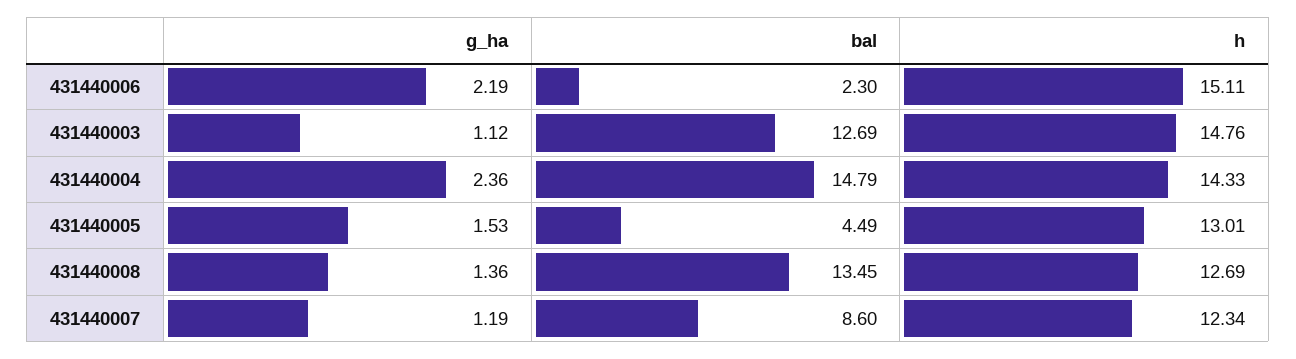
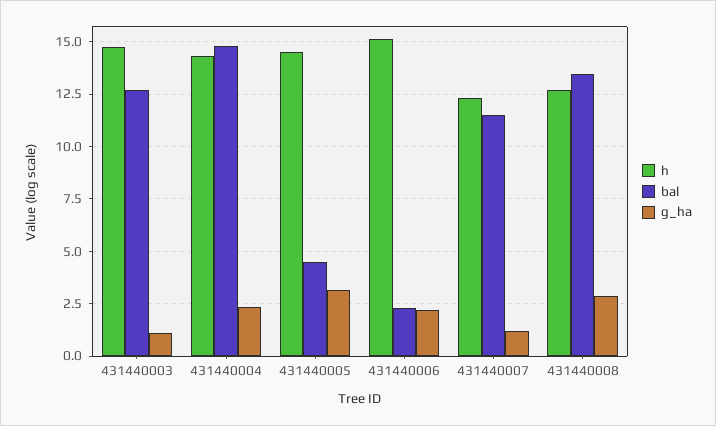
g_ha, 431440005: 1.53 -> 3
h, 431440005: 13.01 -> 14.5
g_ha, 431440008: 1.36 -> 3
bal, 431440007: 8.6 -> 11.5

